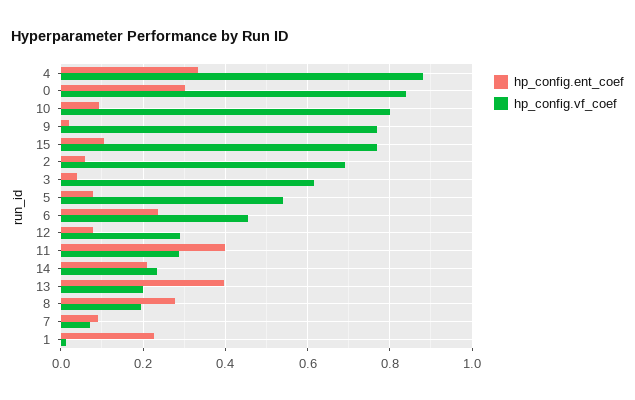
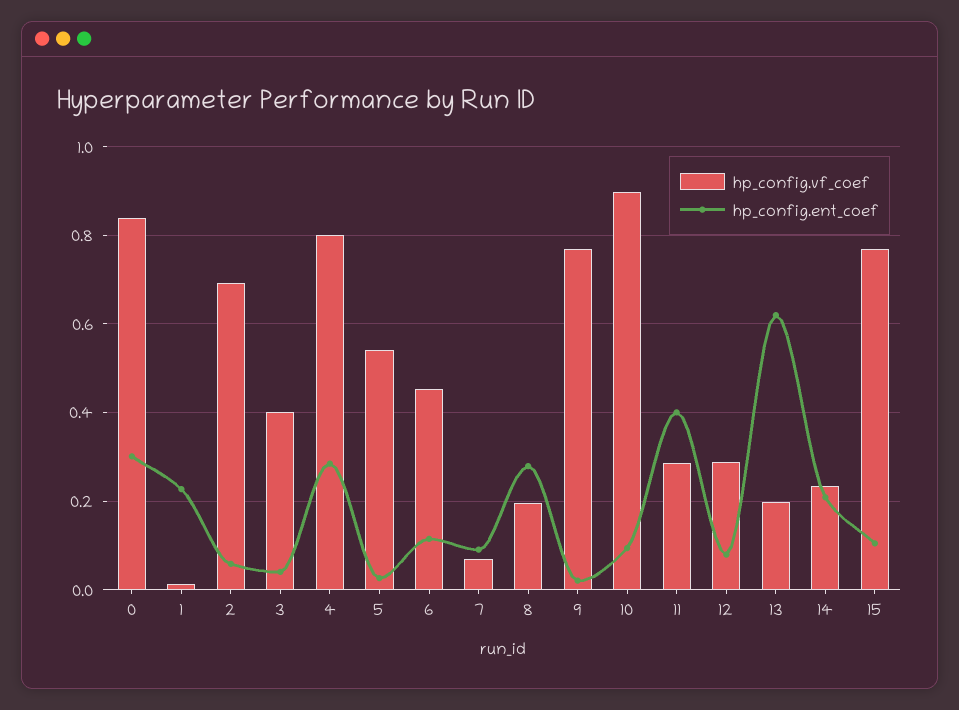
hp_config.ent_coef, 4: 0.34 -> 0.28
hp_config.vf_coef, 4: 0.88 -> 0.8
hp_config.vf_coef, 10: 0.8 -> 0.9
hp_config.vf_coef, 3: 0.62 -> 0.4
hp_config.ent_coef, 5: 0.08 -> 0.02
hp_config.ent_coef, 6: 0.24 -> 0.12
hp_config.ent_coef, 13: 0.4 -> 0.62

